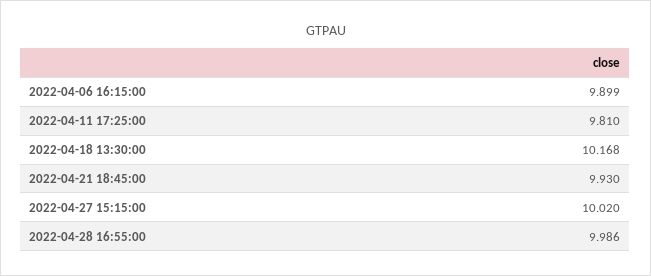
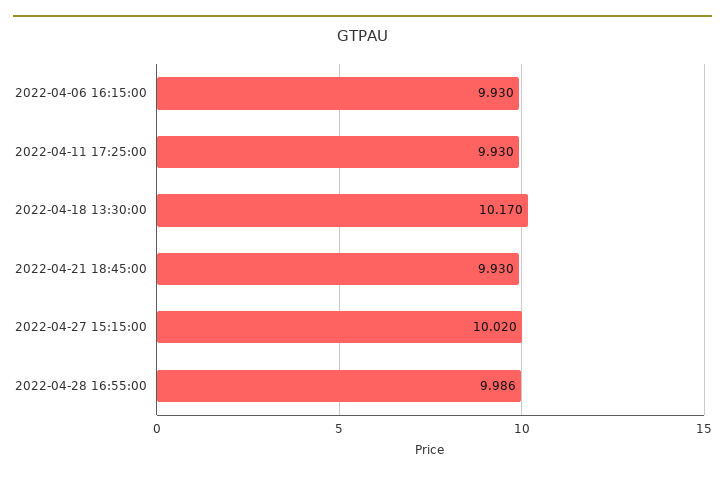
2022-04-06 16:15:00: 9.899 -> 9.93
2022-04-11 17:25:00: 9.81 -> 9.93
2022-04-18 13:30:00: 10.168 -> 10.17

